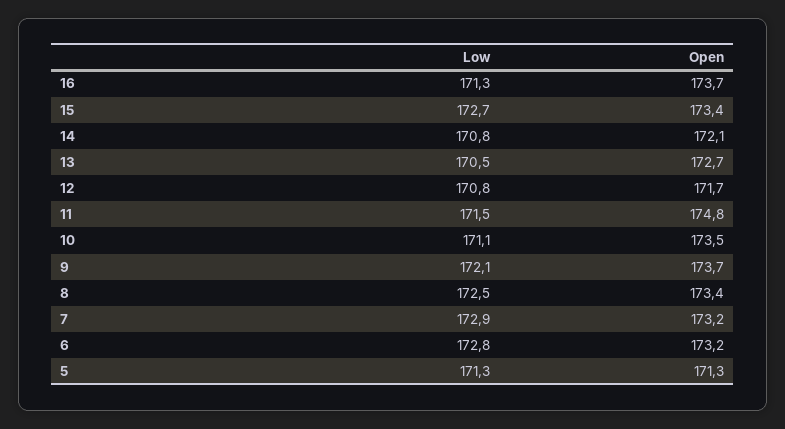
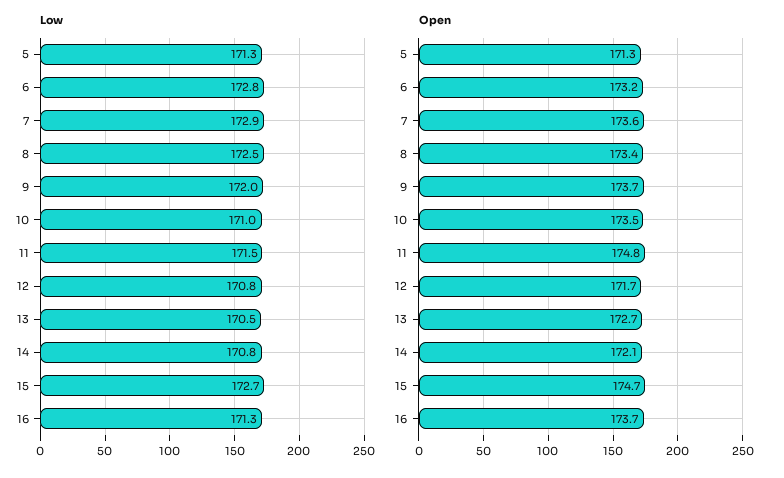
Open, 15: 173.4 -> 174.7
Low, 10: 171.1 -> 171
Low, 9: 172.1 -> 172
Open, 7: 173.2 -> 173.6

